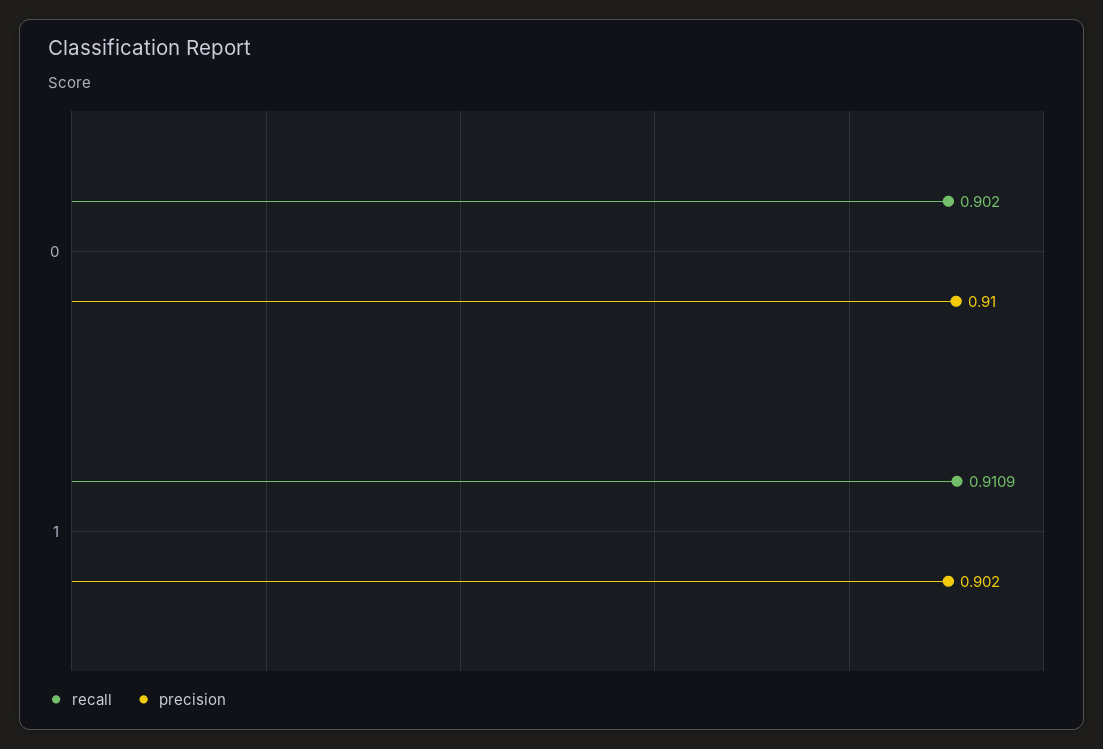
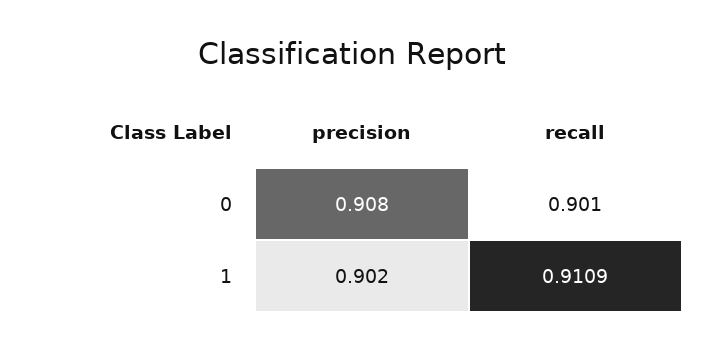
recall, 0: 0.902 -> 0.901
precision, 0: 0.91 -> 0.908

